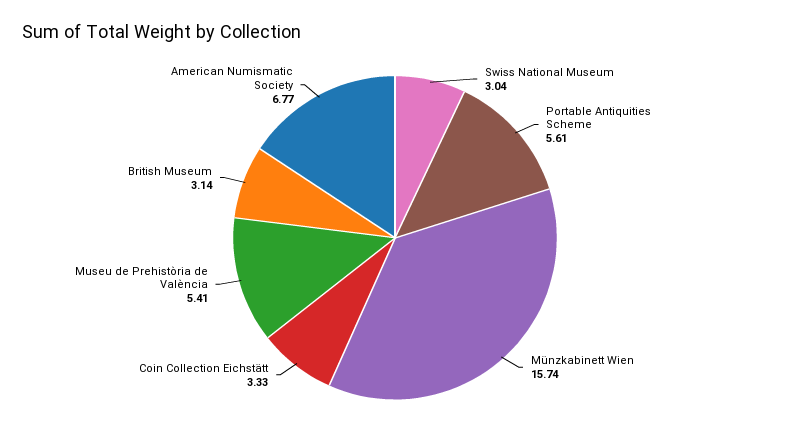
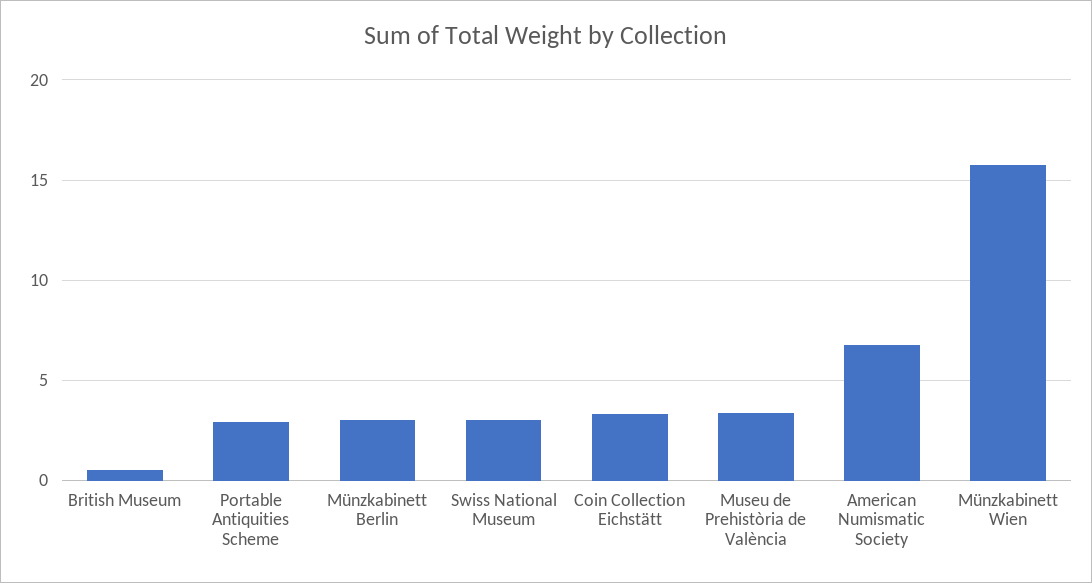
Portable Antiquities Scheme: 5.61 -> 3
Museu de Prehistòria de València: 5.41 -> 3.5
British Museum: 3.14 -> 0.5
Münzkabinett Berlin: none -> 3

